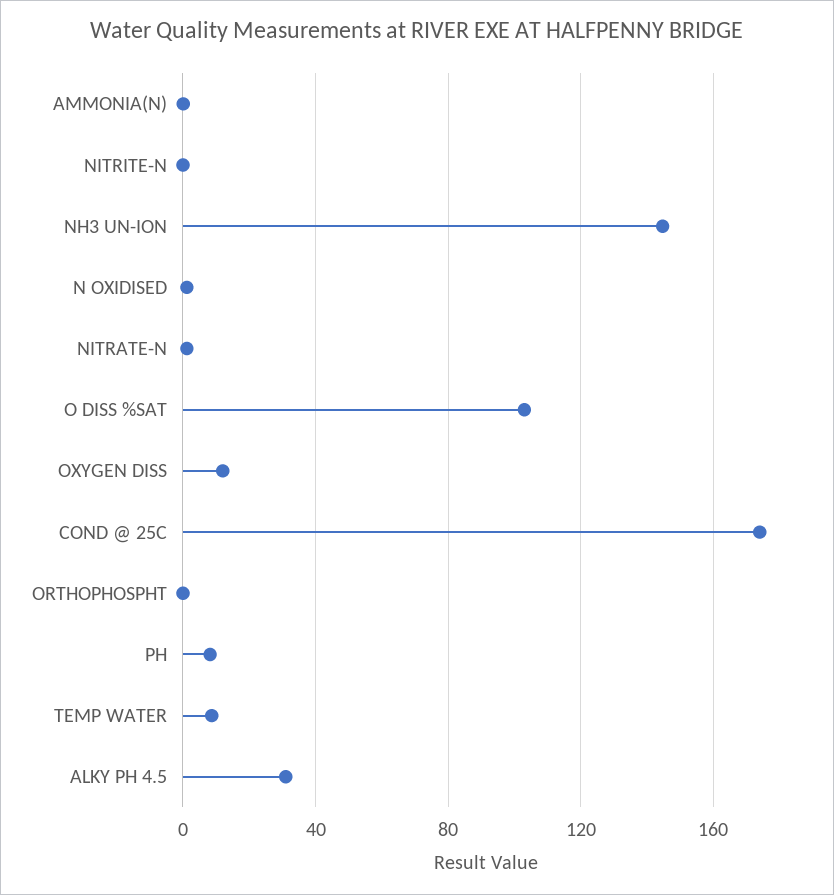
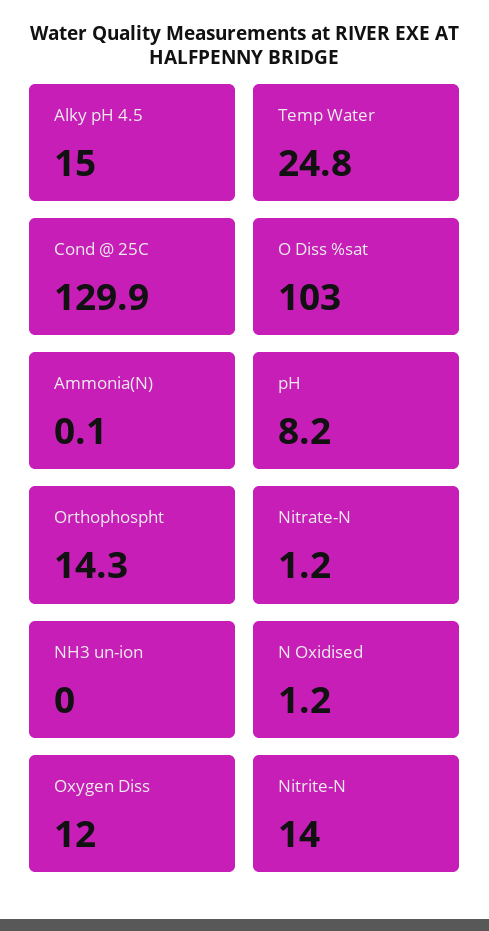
NITRITE-N: 0 -> 14
NH3 UN-ION: 145 -> 0
COND @ 25C: 175 -> 129.9
ORTHOPHOSPHT: 0 -> 14.3
TEMP WATER: 10 -> 24.8
ALKY PH 4.5: 30 -> 15

